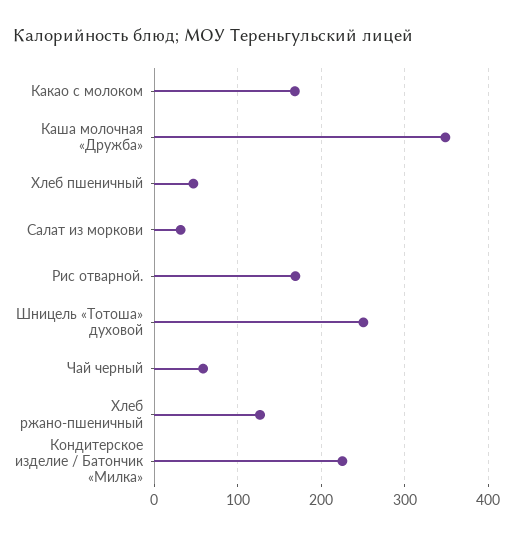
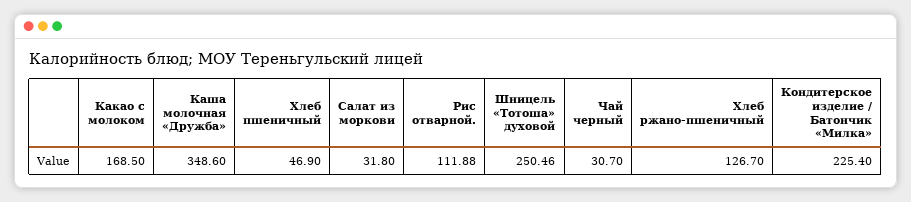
Рис отварной.: 170 -> 111.88
Чай черный: 60 -> 30.7

